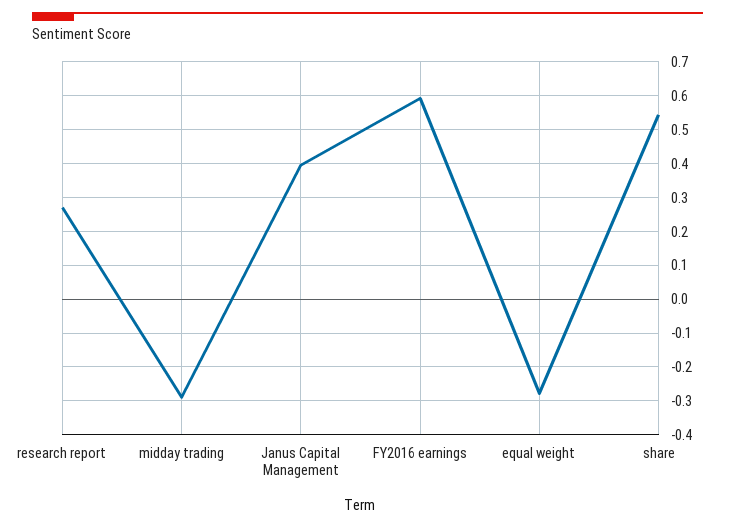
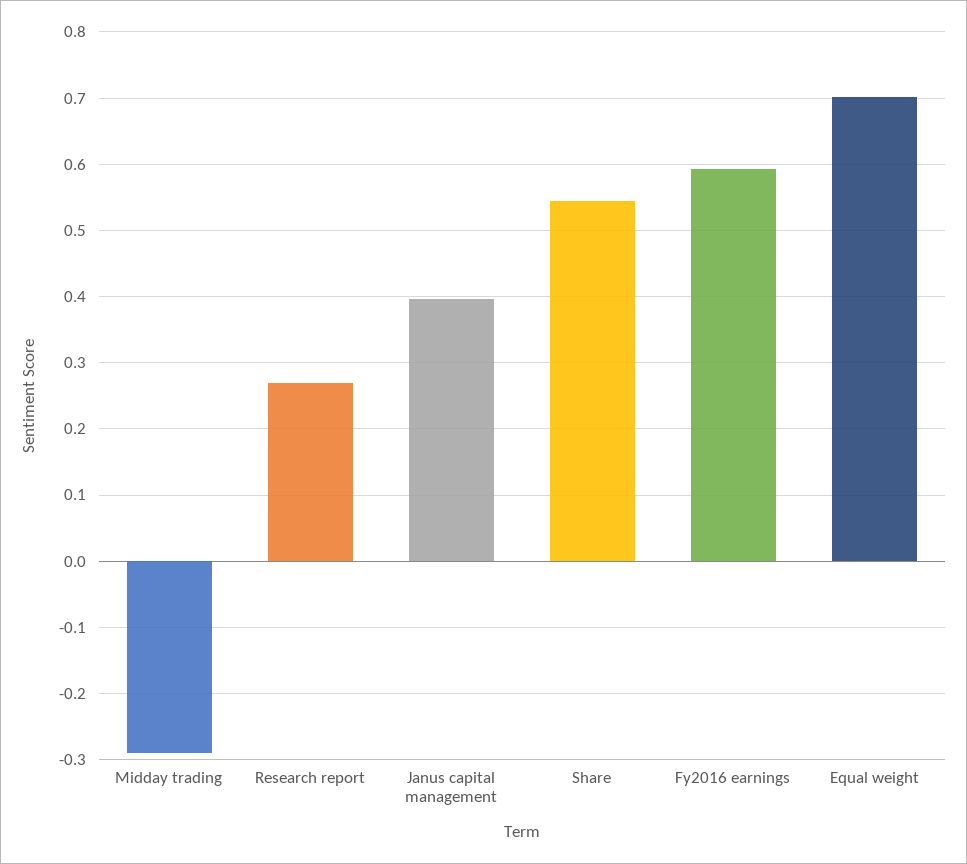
equal weight: -0.28 -> 0.7

